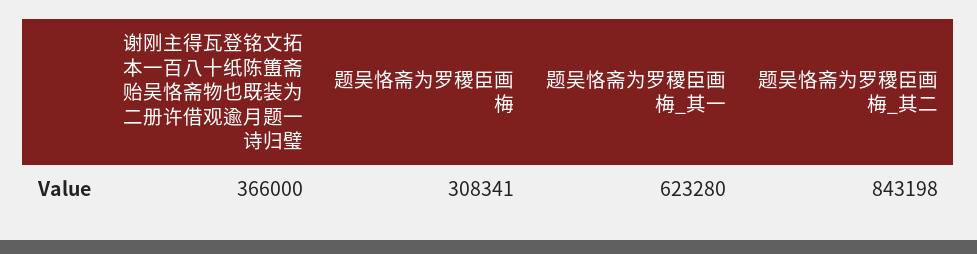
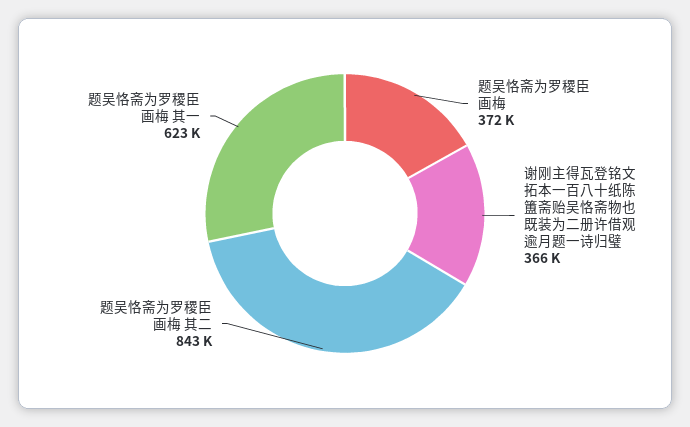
题吴恪斋为罗稷臣画梅: 308341 -> 372000

